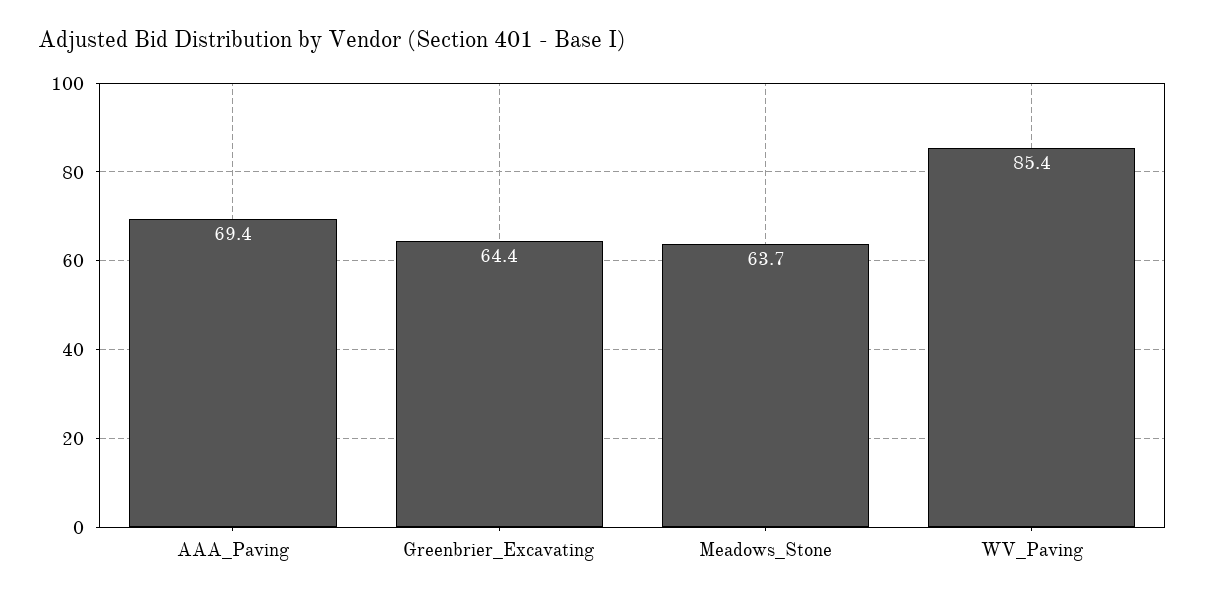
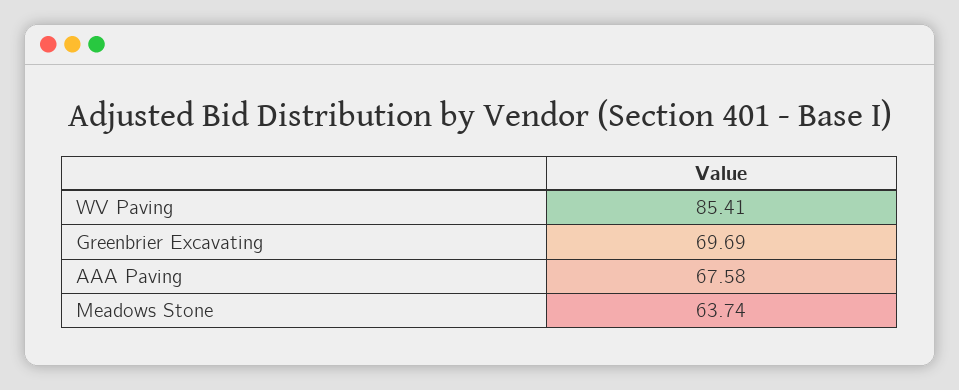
AAA_Paving: 69.4 -> 67.58
Greenbrier_Excavating: 64.4 -> 69.69

